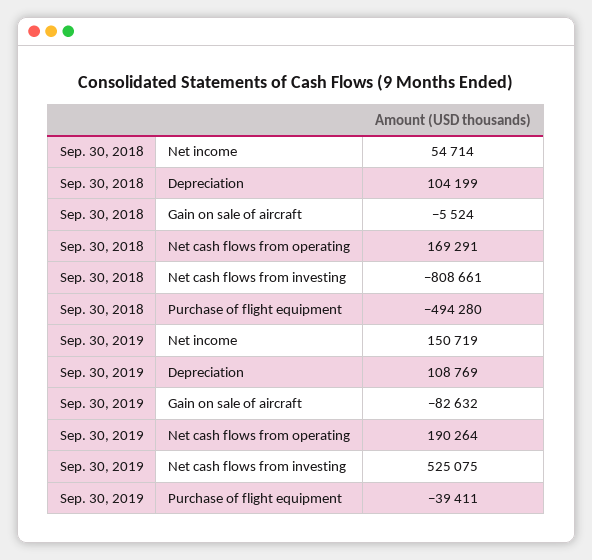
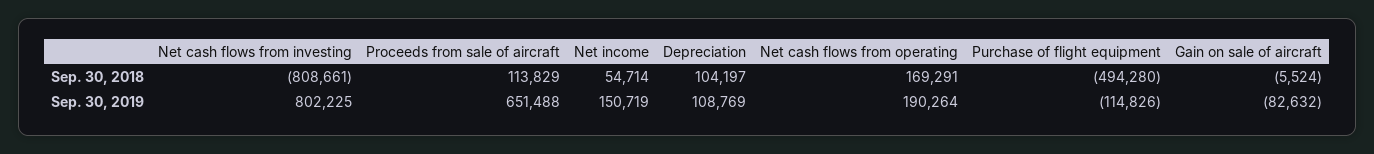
Sep. 30, 2018, Depreciation: 104199 -> 104197
Sep. 30, 2019, Net cash flows from investing: 525075 -> 802225
Sep. 30, 2019, Purchase of flight equipment: -39411 -> -114826
Sep. 30, 2018, Proceeds from sale of aircraft: none -> 113829
Sep. 30, 2019, Proceeds from sale of aircraft: none -> 651488

